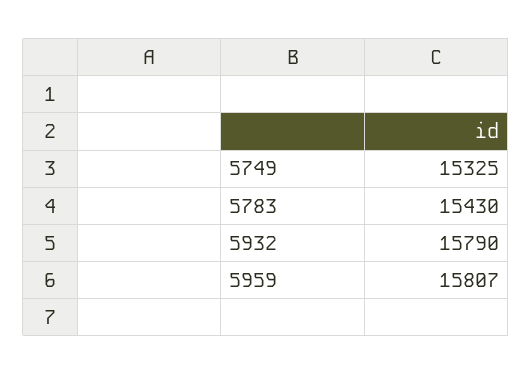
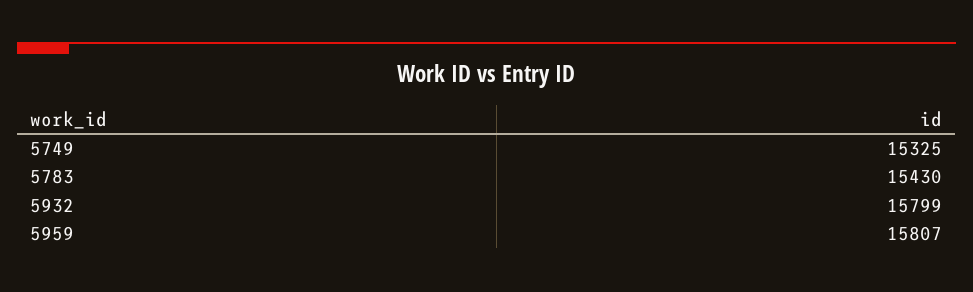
5932: 15790 -> 15799

